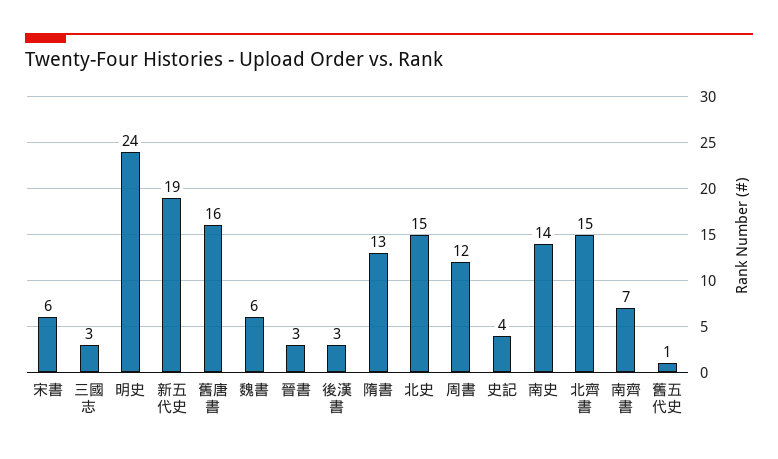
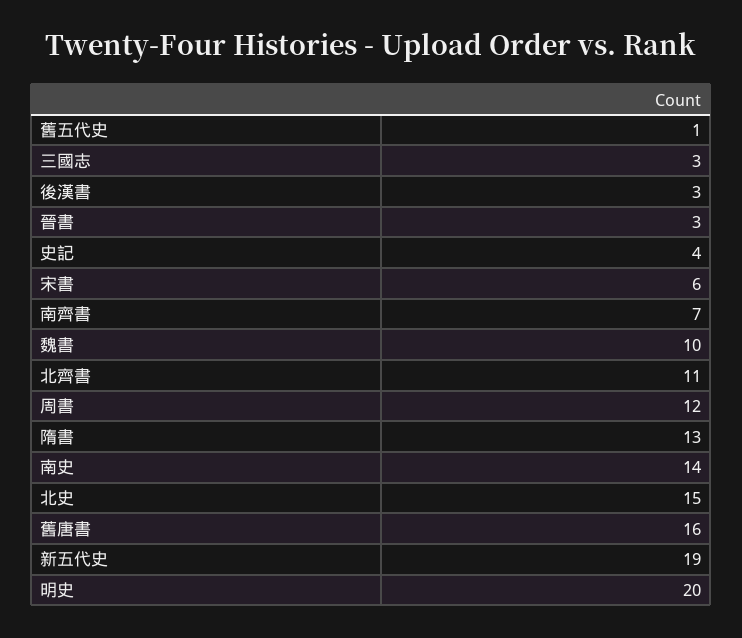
明史: 24 -> 20
魏書: 6 -> 10
北齊書: 15 -> 11

